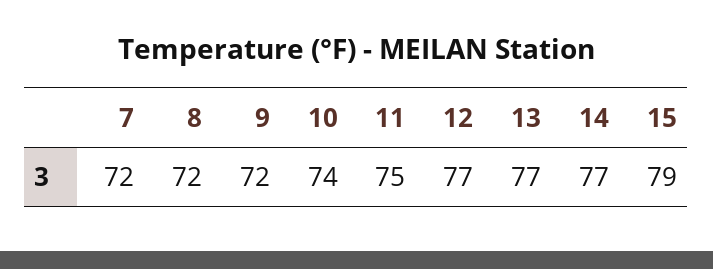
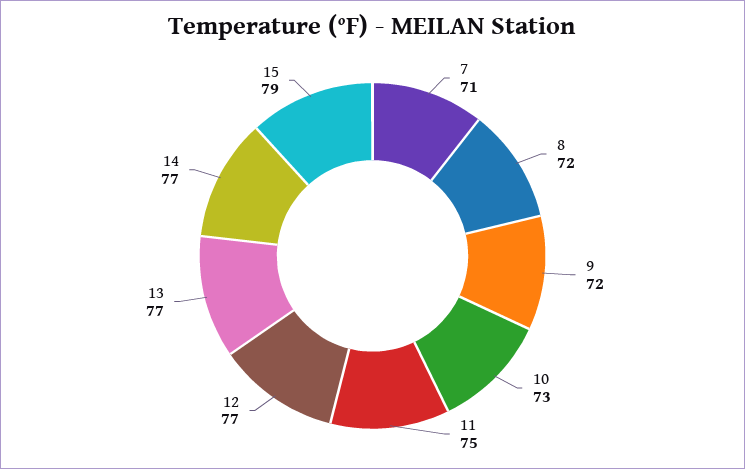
7: 72 -> 71
10: 74 -> 73

